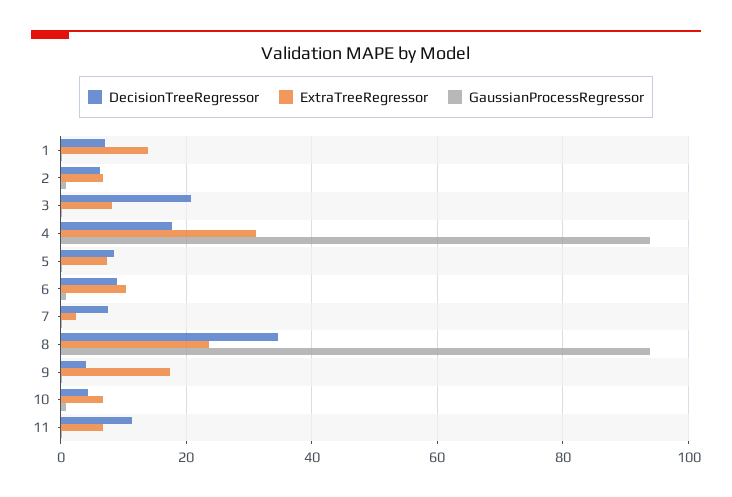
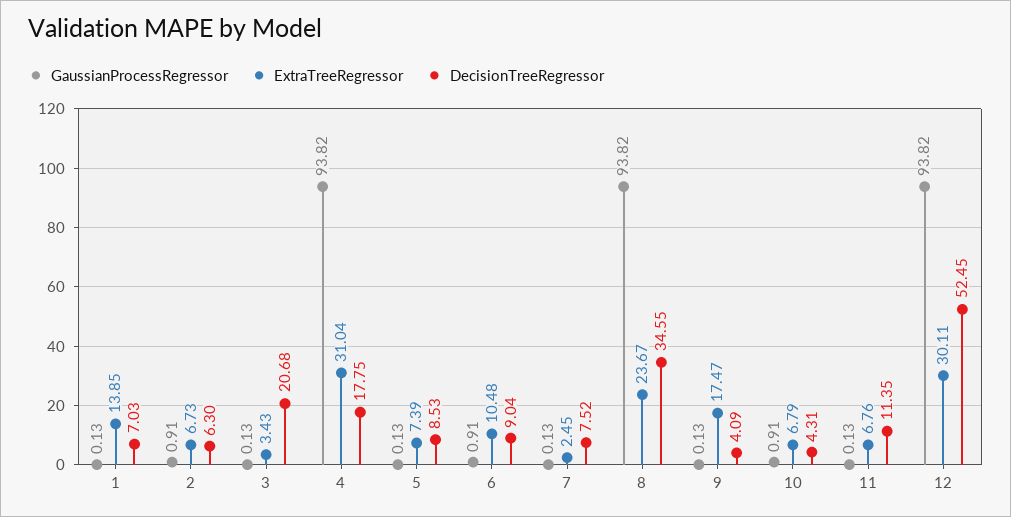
ExtraTreeRegressor, 3: 8 -> 3.43
GaussianProcessRegressor, 12: none -> 93.82
ExtraTreeRegressor, 12: none -> 30.11
DecisionTreeRegressor, 12: none -> 52.45

